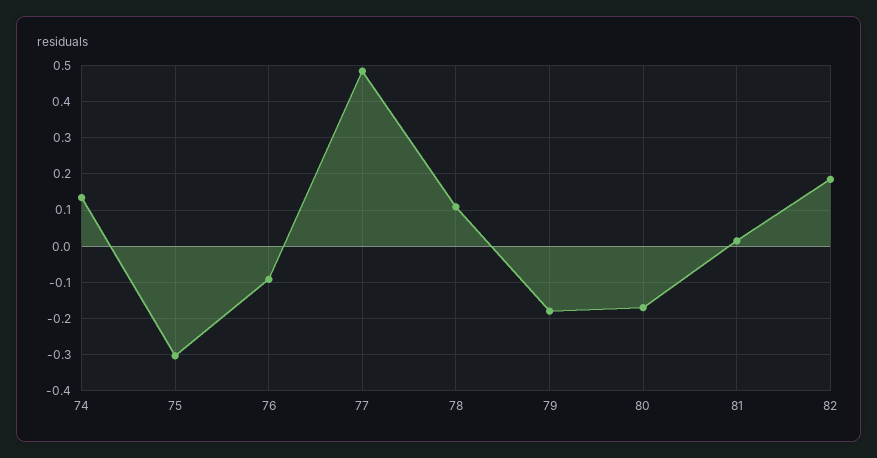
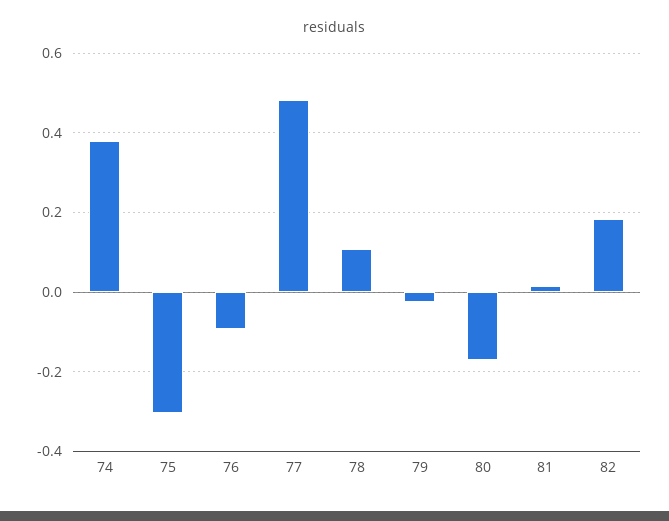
74: 0.14 -> 0.38
79: -0.18 -> -0.02

